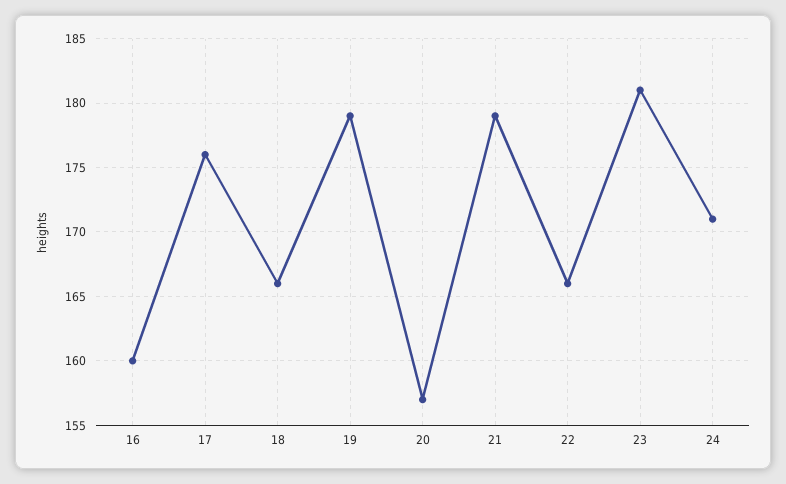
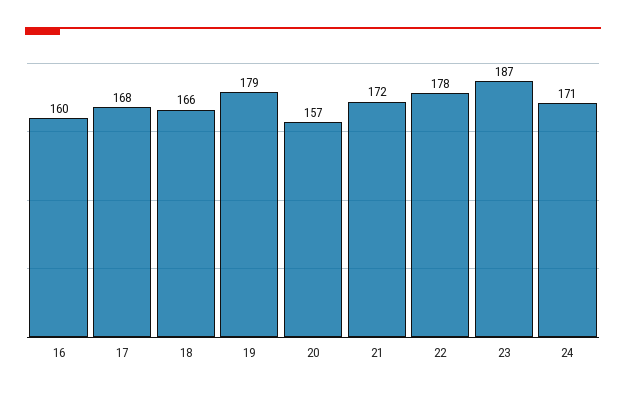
17: 176 -> 168
21: 179 -> 172
22: 166 -> 178
23: 181 -> 187

